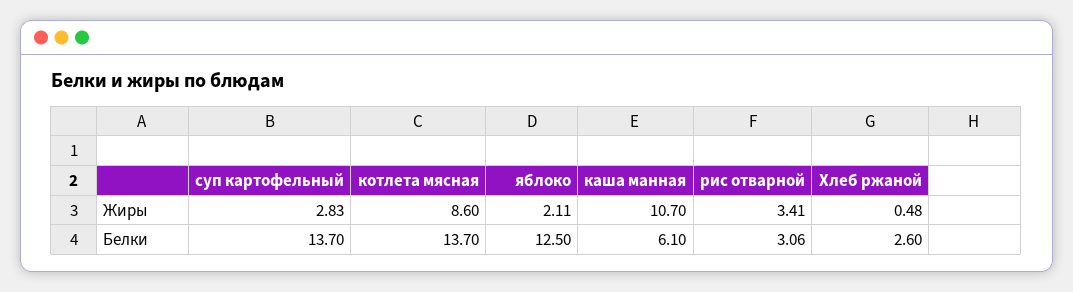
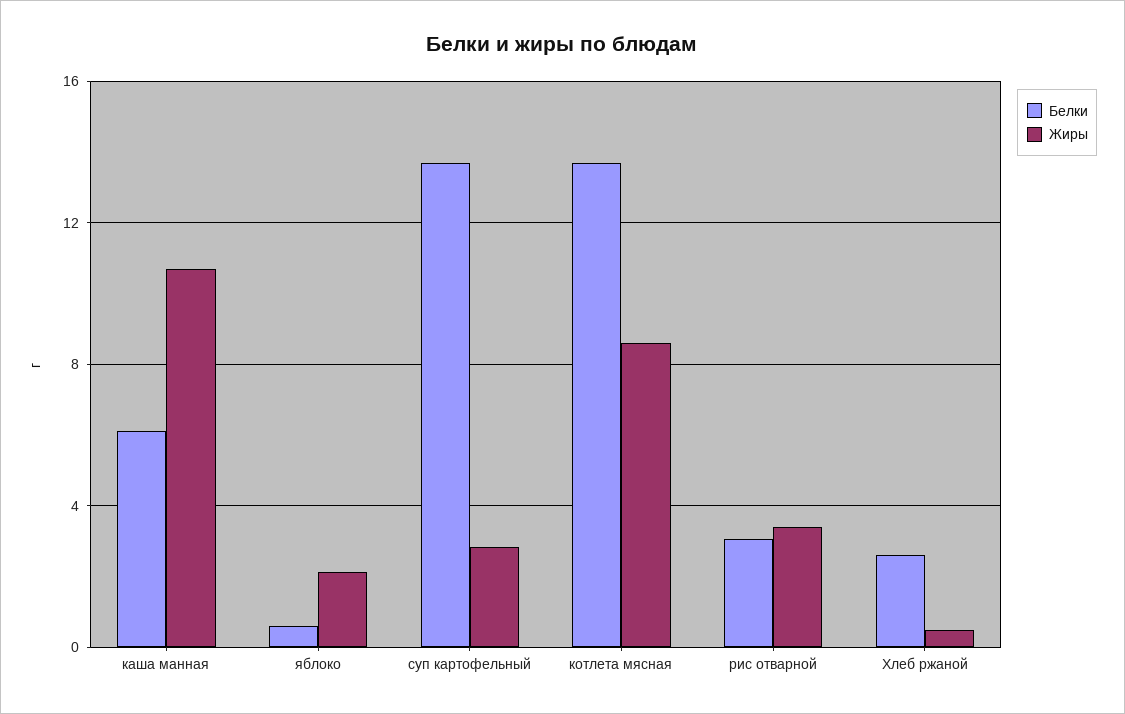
Белки, яблоко: 12.5 -> 0.5

